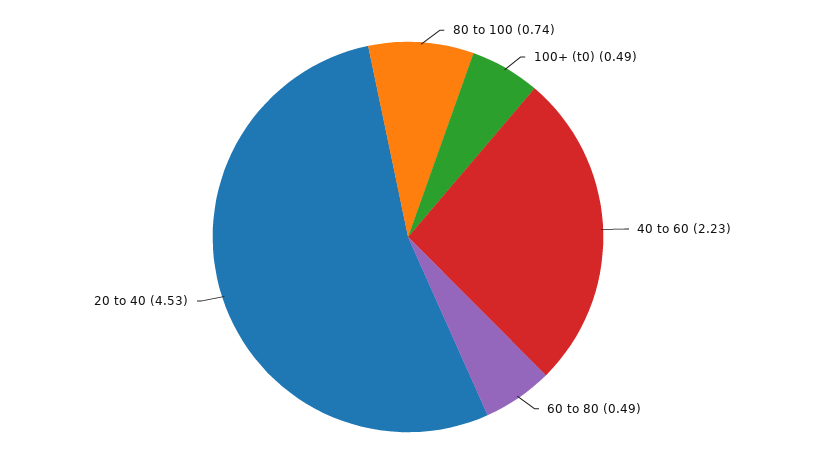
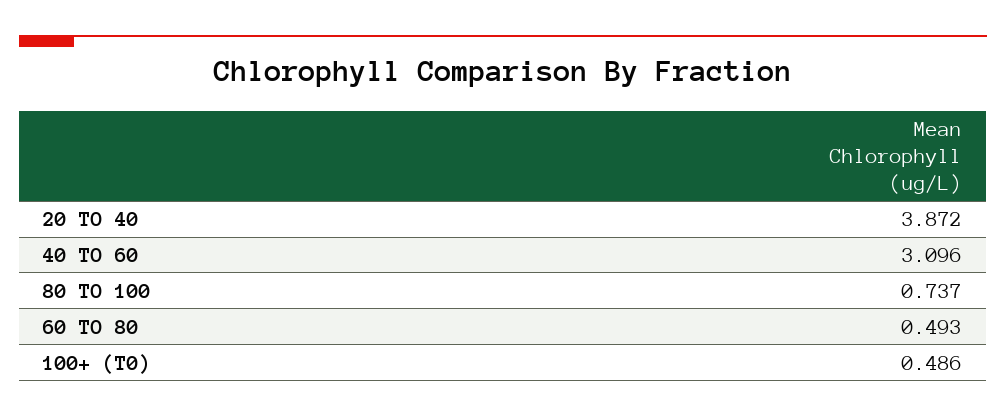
40 to 60: 2.23 -> 3.096
20 to 40: 4.53 -> 3.872

